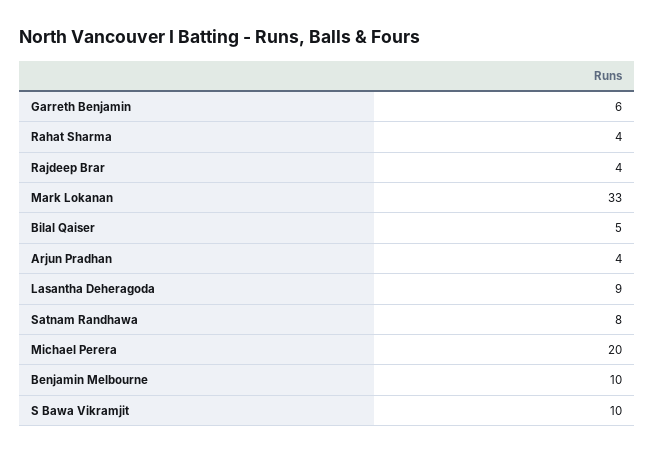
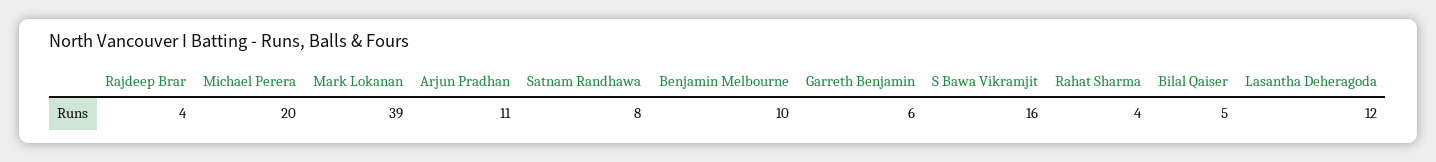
Mark Lokanan: 33 -> 39
Arjun Pradhan: 4 -> 11
Lasantha Deheragoda: 9 -> 12
S Bawa Vikramjit: 10 -> 16

